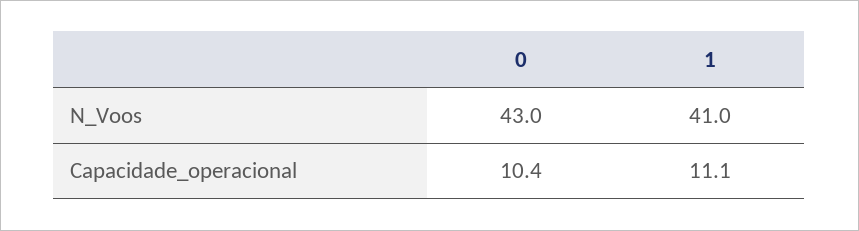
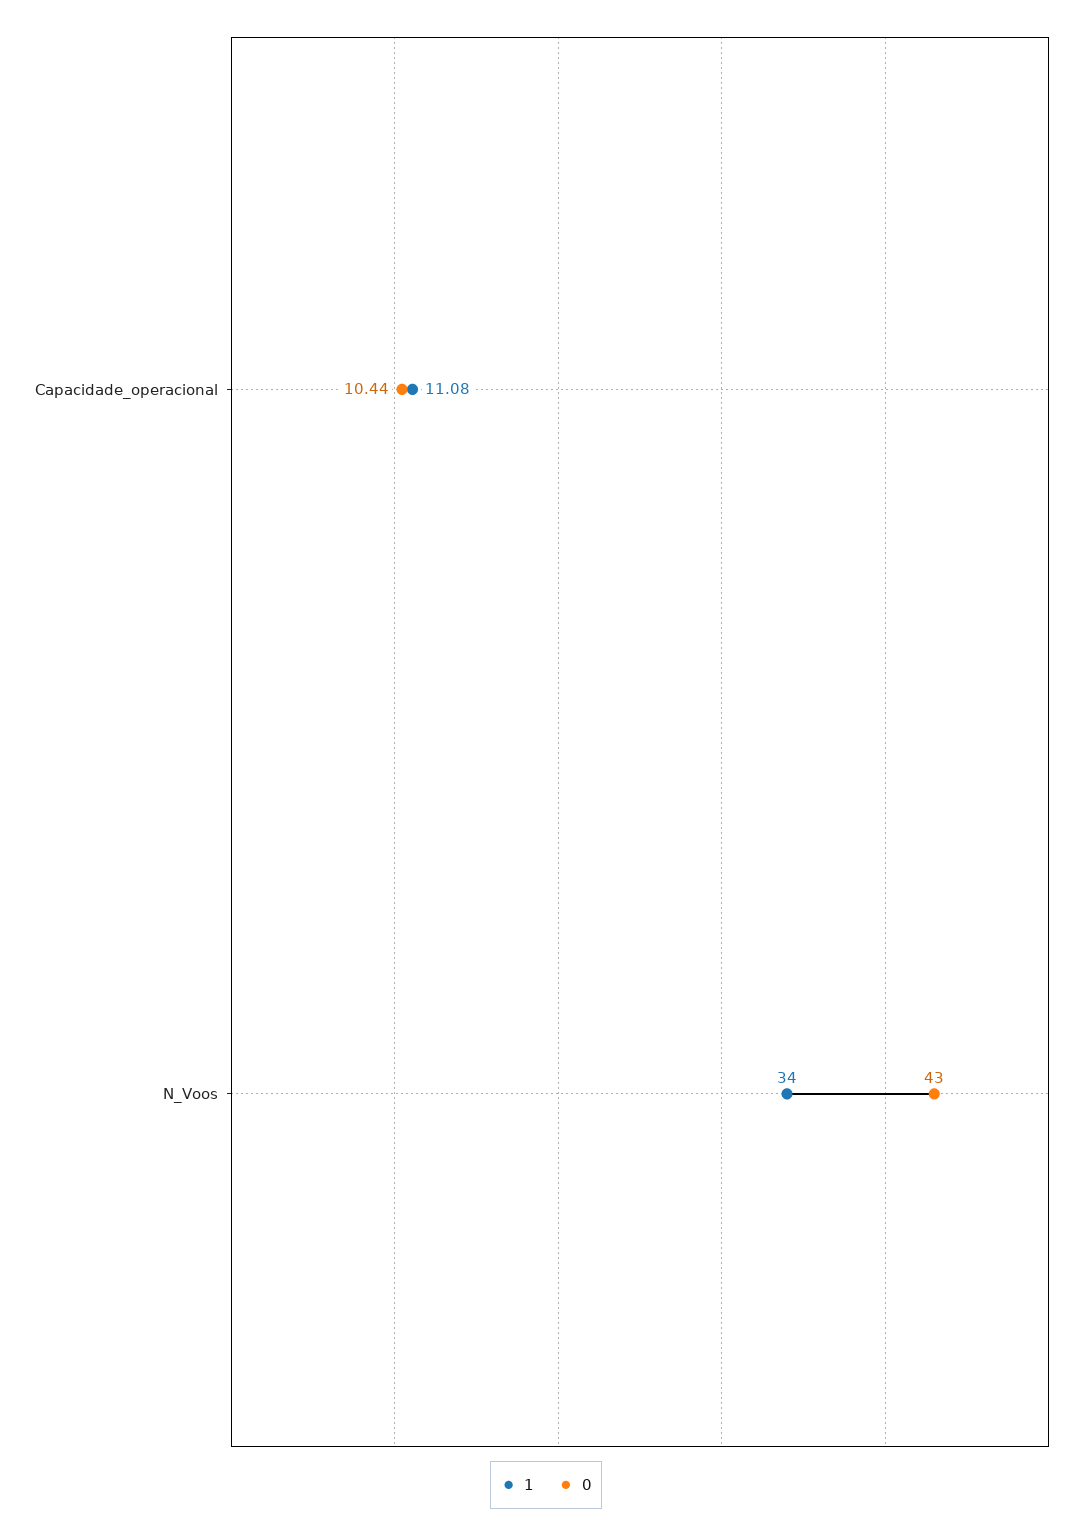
1, N_Voos: 41 -> 34

